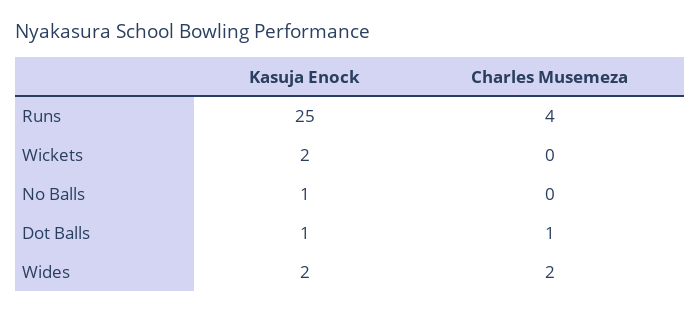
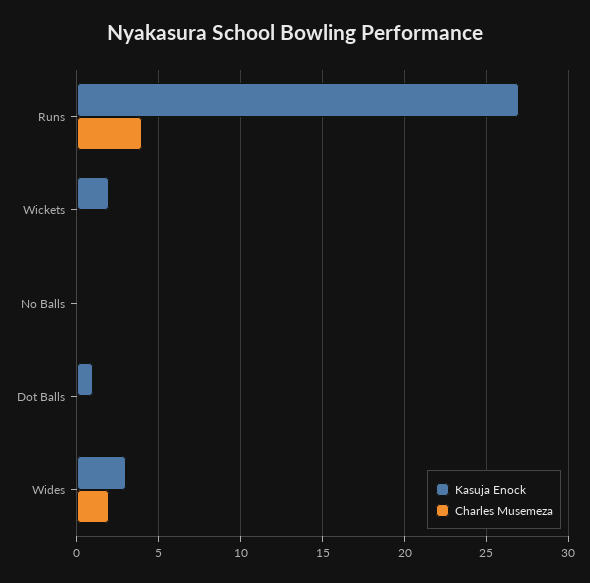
Kasuja Enock, Runs: 25 -> 27
Kasuja Enock, No Balls: 1 -> 0
Charles Musemeza, Dot Balls: 1 -> 0
Kasuja Enock, Wides: 2 -> 3

